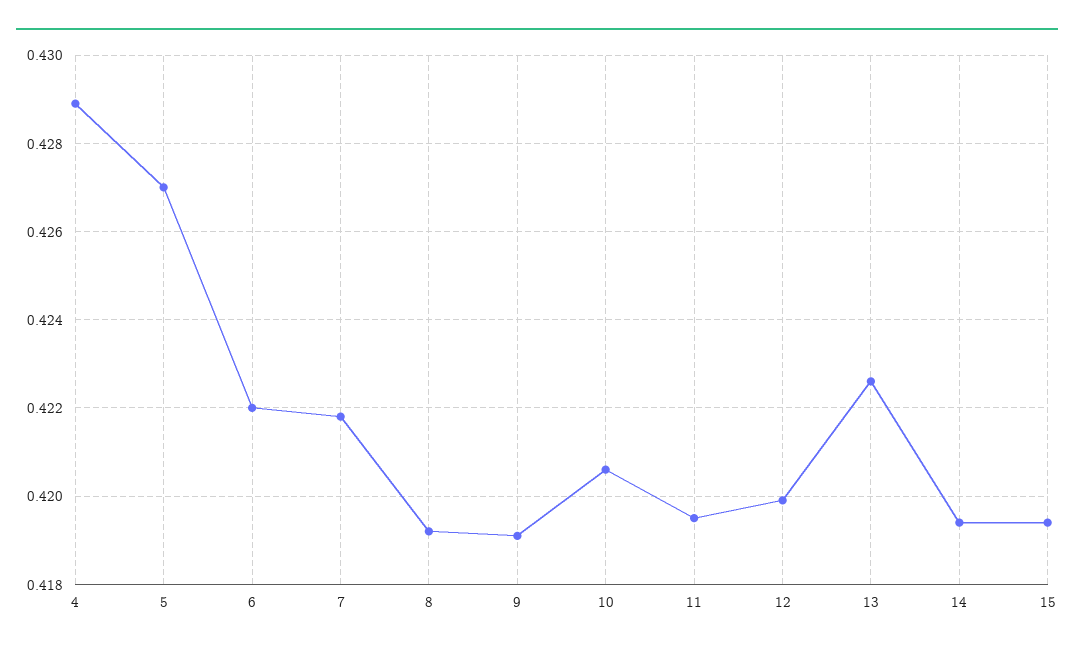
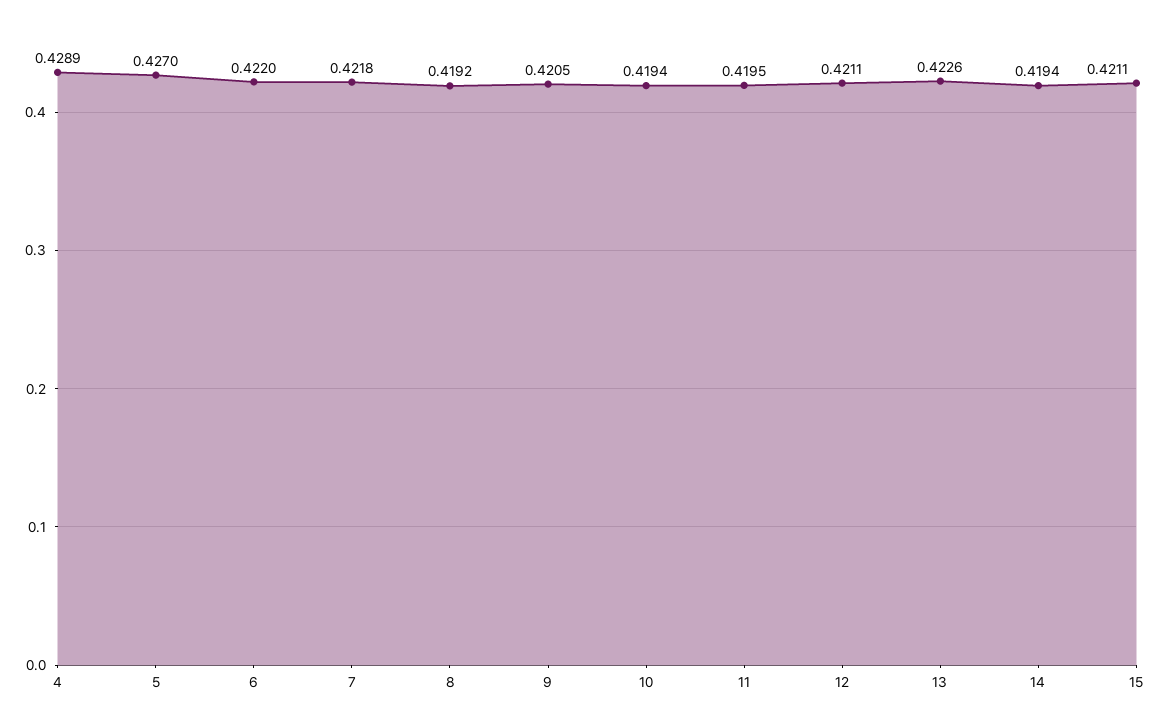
9: 0.419 -> 0.4205
10: 0.4205 -> 0.4194
12: 0.42 -> 0.4211
15: 0.4195 -> 0.4211

